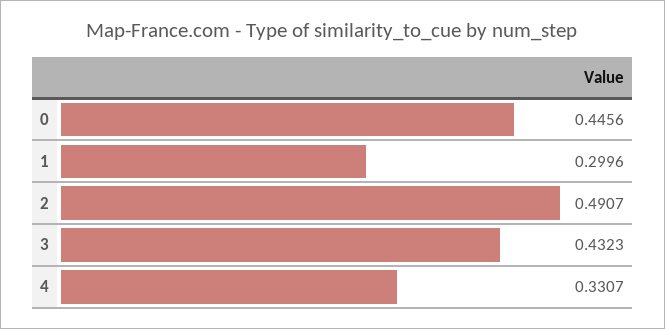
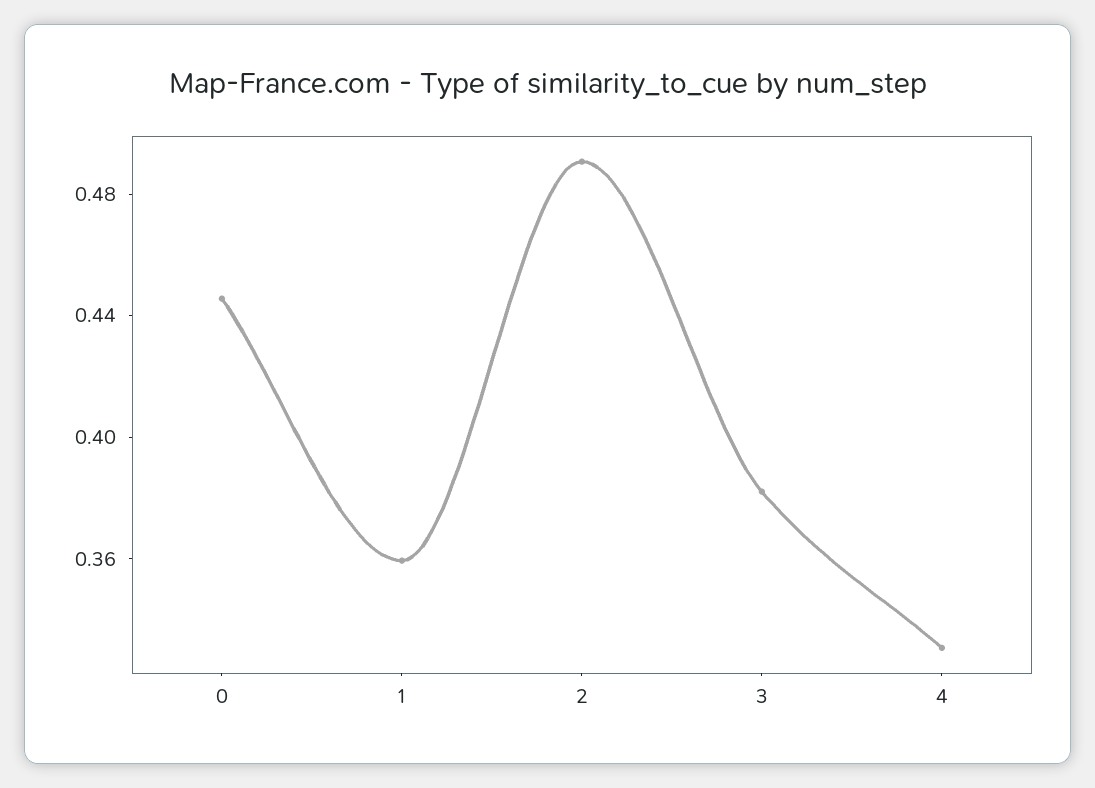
1: 0.2996 -> 0.36
3: 0.4323 -> 0.38

